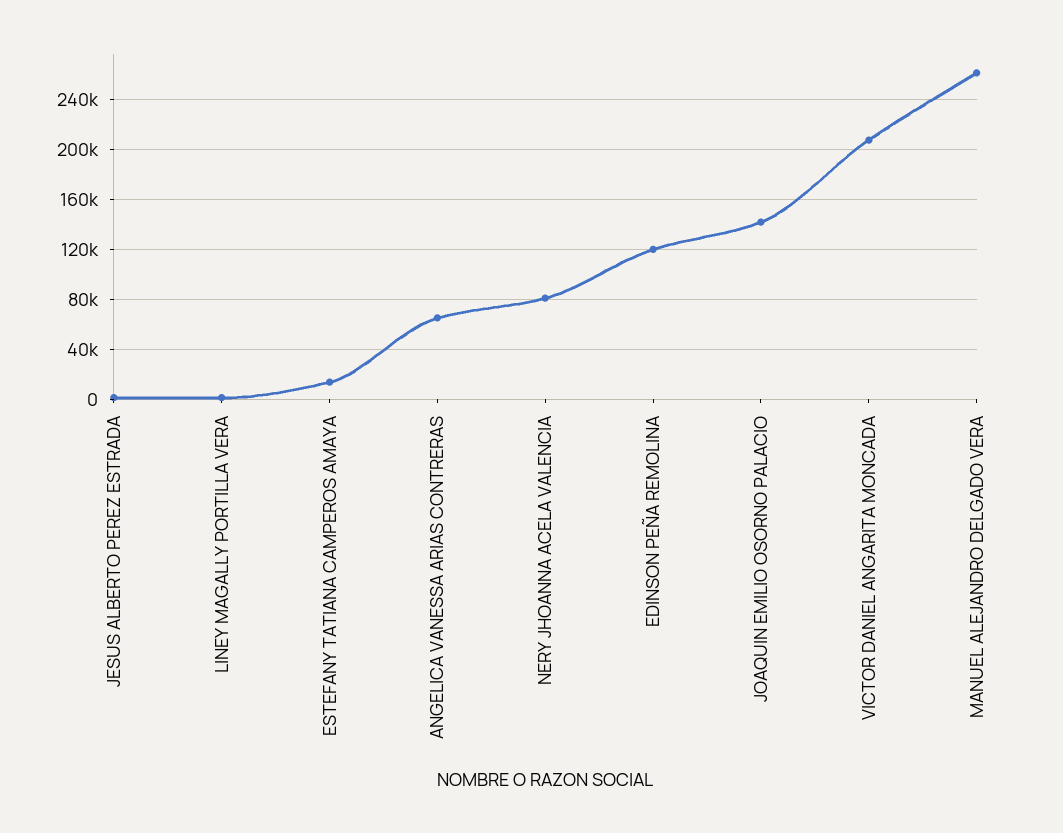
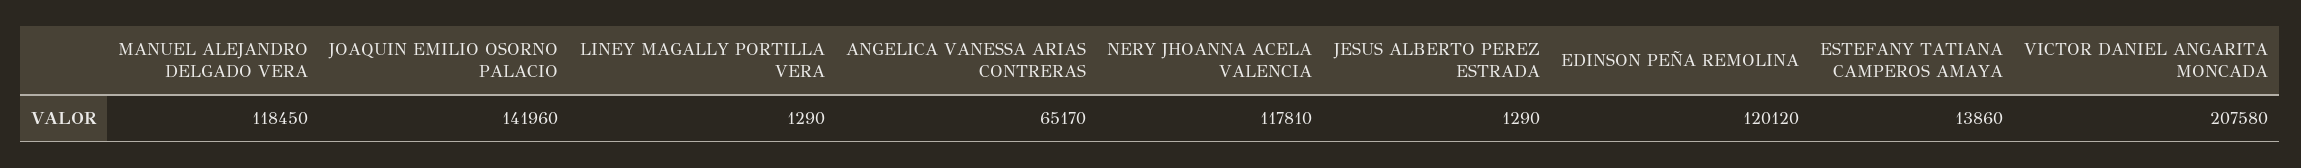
NERY JHOANNA ACELA VALENCIA: 80000 -> 117810
MANUEL ALEJANDRO DELGADO VERA: 260000 -> 118450

